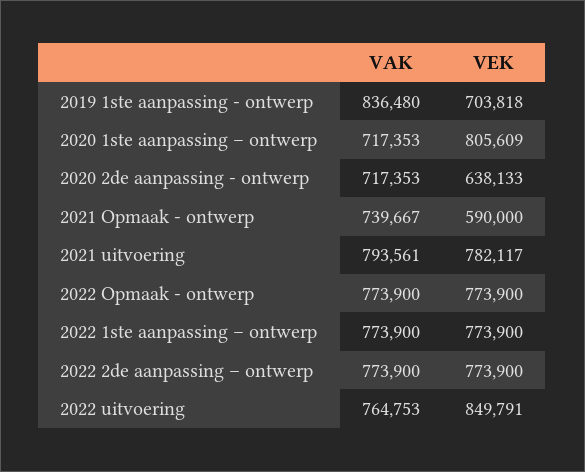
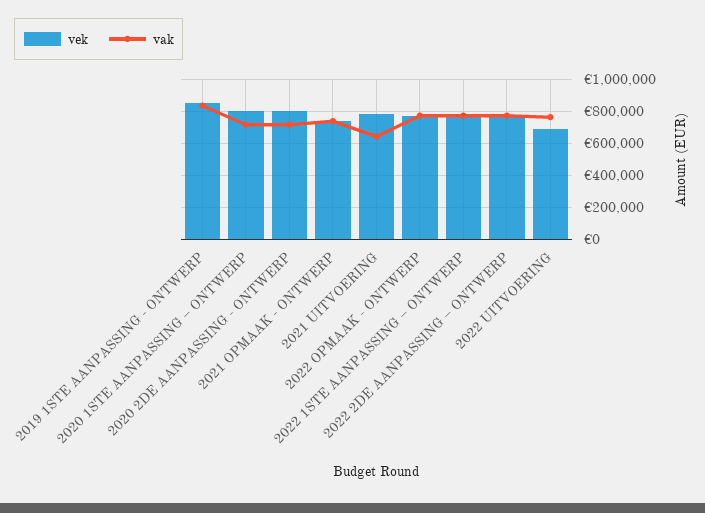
VEK, 2019 1ste aanpassing - ontwerp: 703818 -> 850000
VEK, 2020 2de aanpassing - ontwerp: 638133 -> 800000
VEK, 2021 Opmaak - ontwerp: 590000 -> 750000
VAK, 2021 uitvoering: 793561 -> 650000
VEK, 2022 uitvoering: 849791 -> 700000

